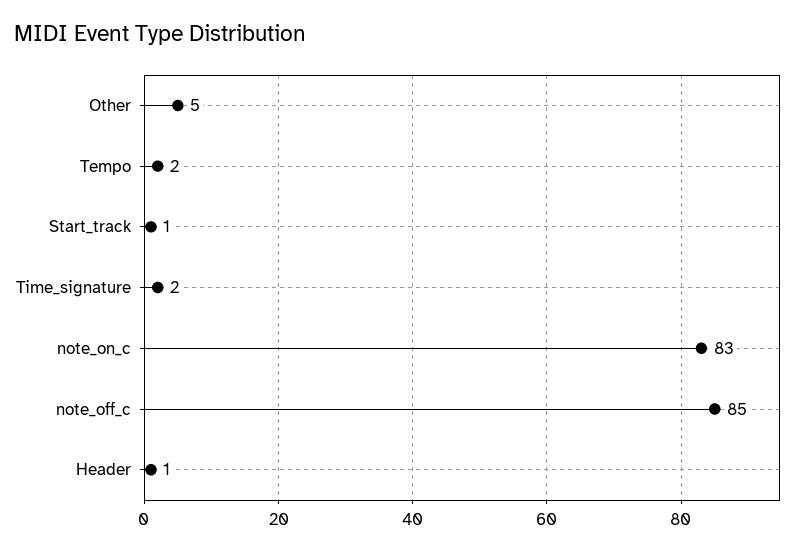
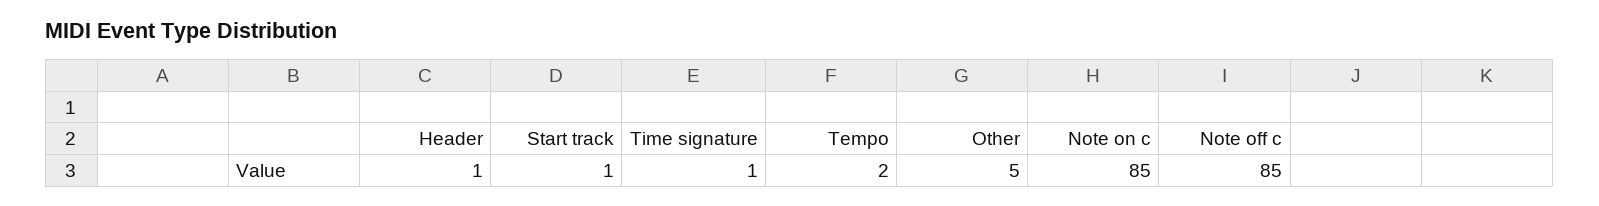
Time_signature: 2 -> 1
note_on_c: 83 -> 85

